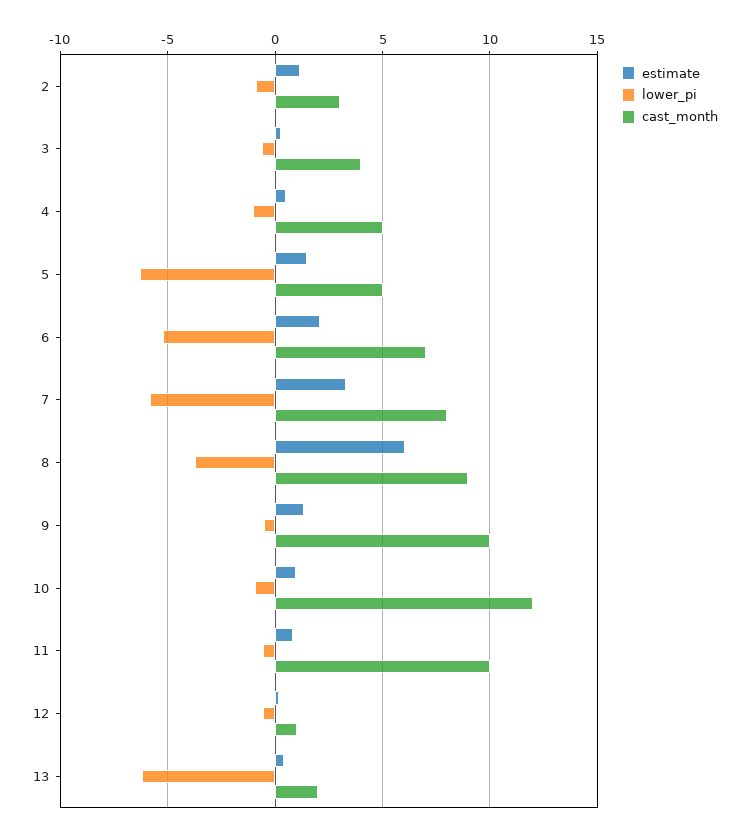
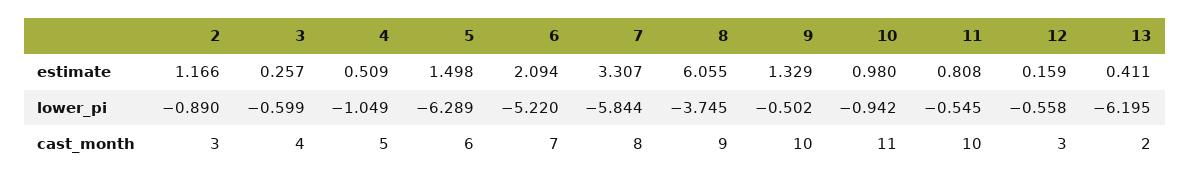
cast_month, 5: 5 -> 6
cast_month, 10: 12 -> 11
cast_month, 12: 1 -> 3

